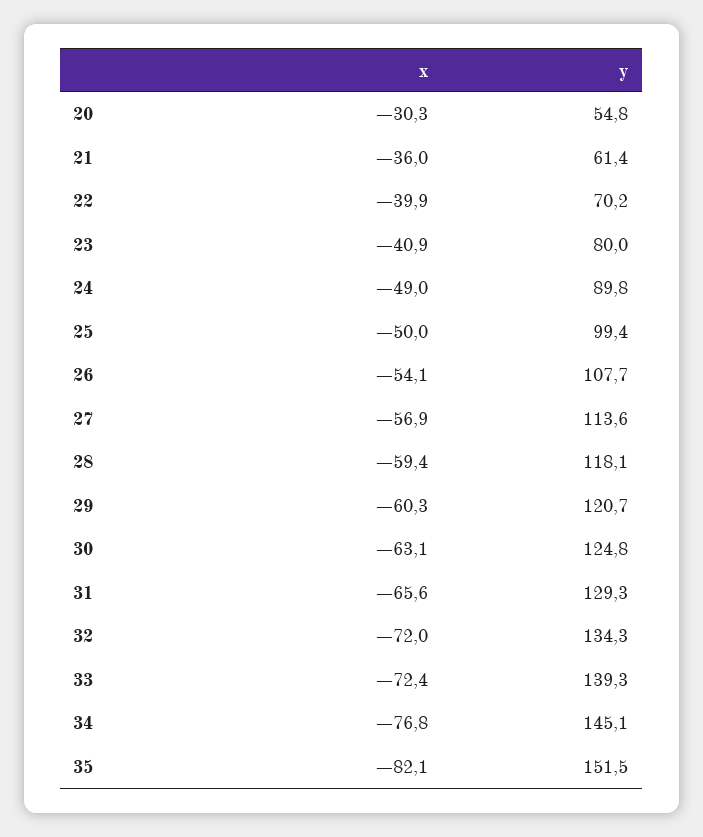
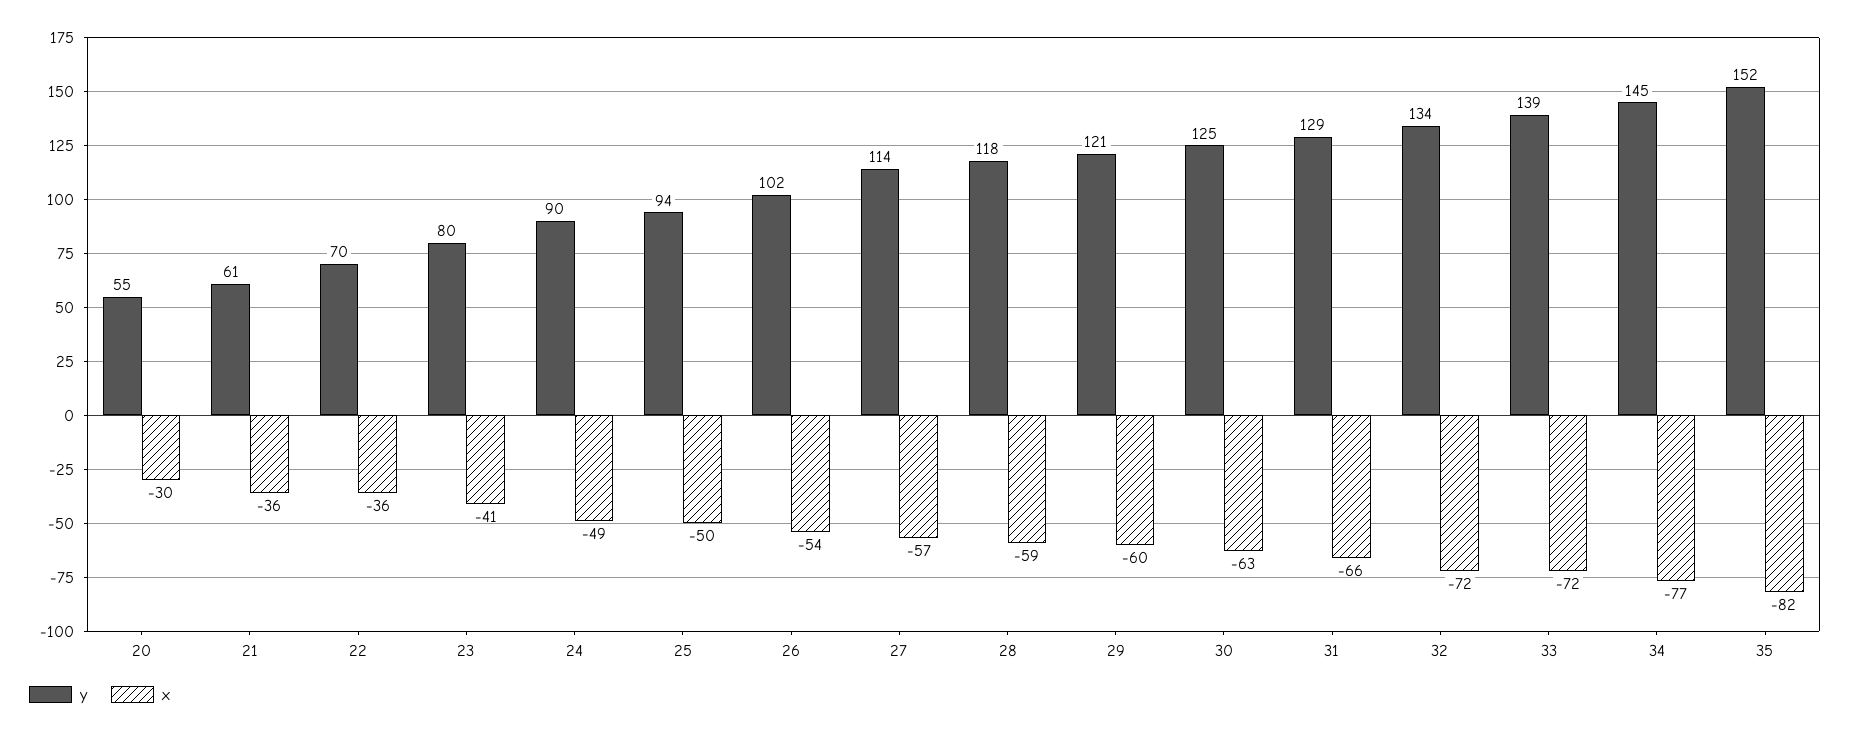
x, 22: -39.9 -> -36
y, 25: 99.4 -> 94
y, 26: 107.7 -> 102

